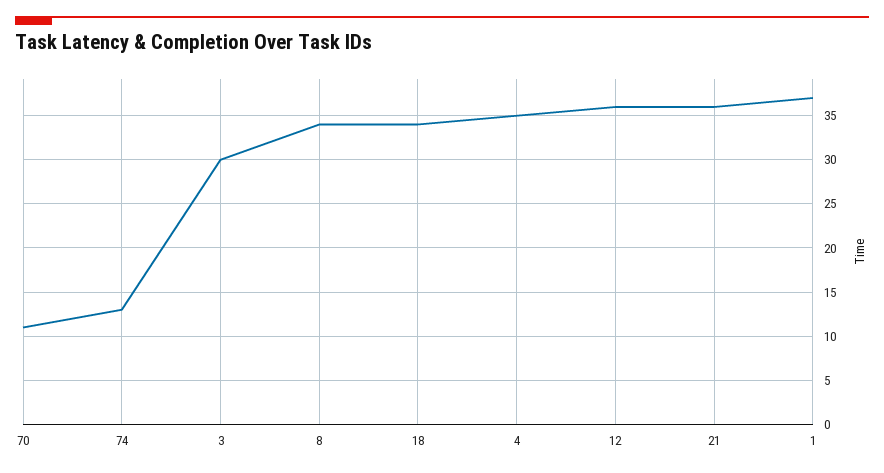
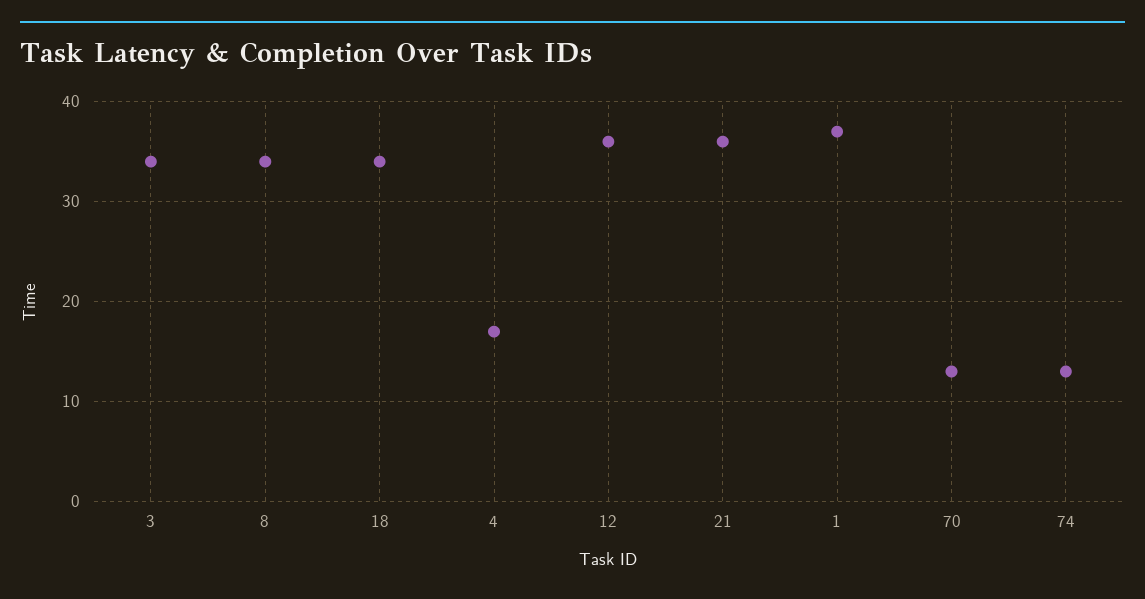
70: 11 -> 13
3: 30 -> 34
4: 35 -> 17

